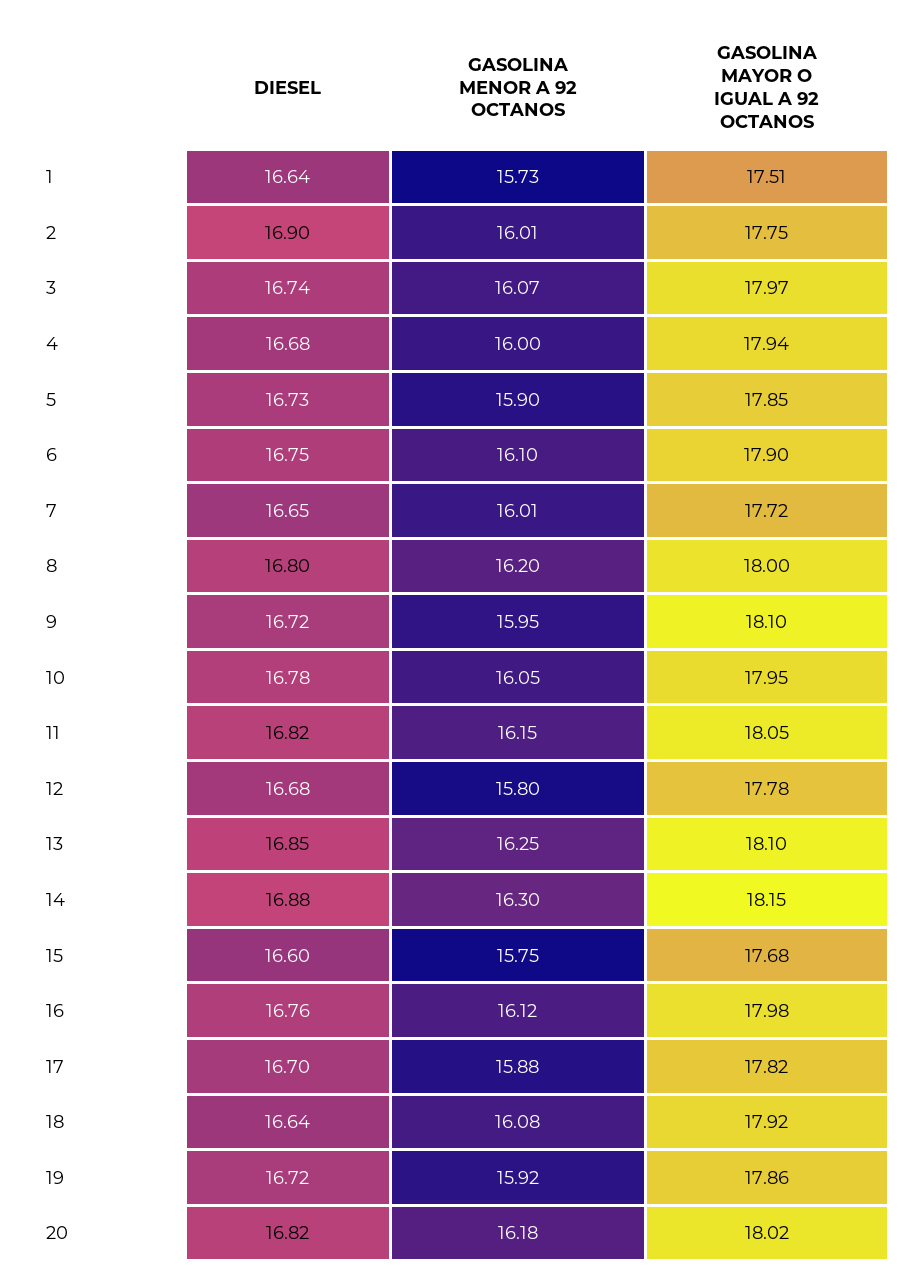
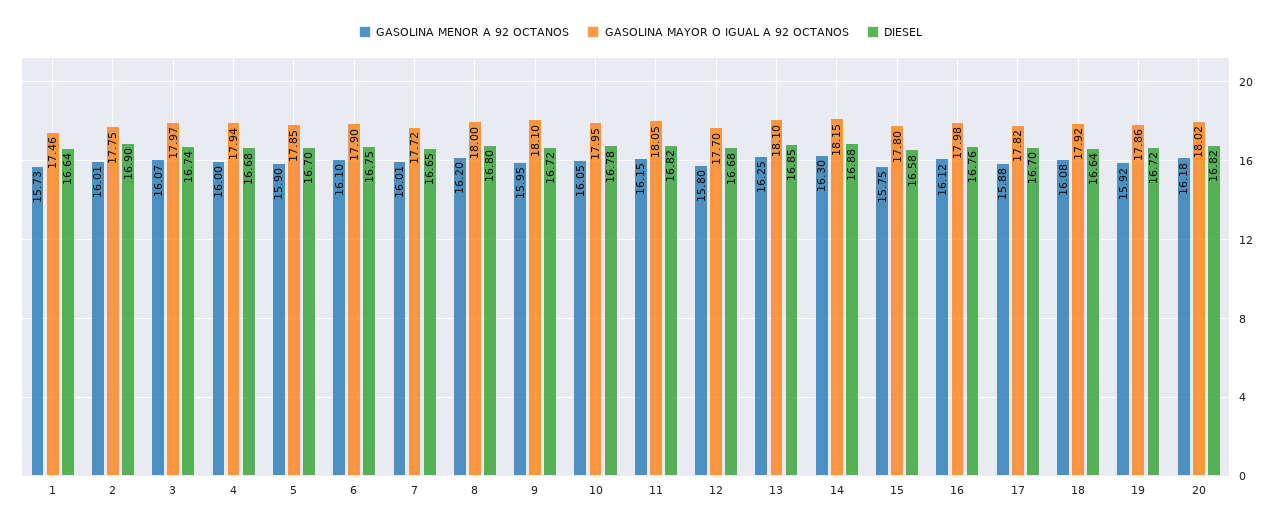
GASOLINA MAYOR O IGUAL A 92 OCTANOS, 1: 17.51 -> 17.46
DIESEL, 5: 16.73 -> 16.7
GASOLINA MAYOR O IGUAL A 92 OCTANOS, 12: 17.78 -> 17.7
DIESEL, 15: 16.6 -> 16.58
GASOLINA MAYOR O IGUAL A 92 OCTANOS, 15: 17.68 -> 17.8

